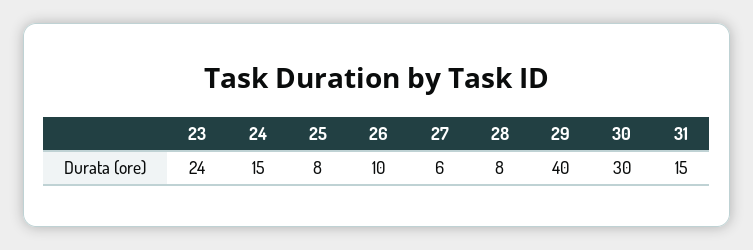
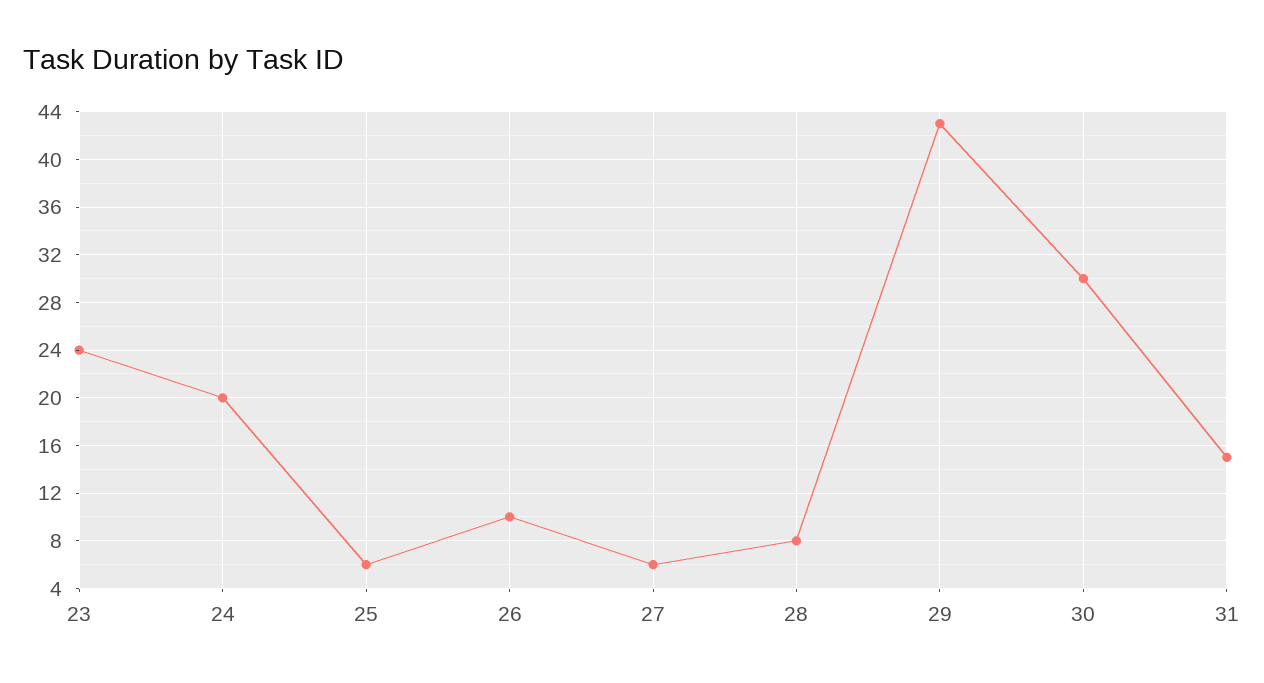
24: 15 -> 20
25: 8 -> 6
29: 40 -> 43

